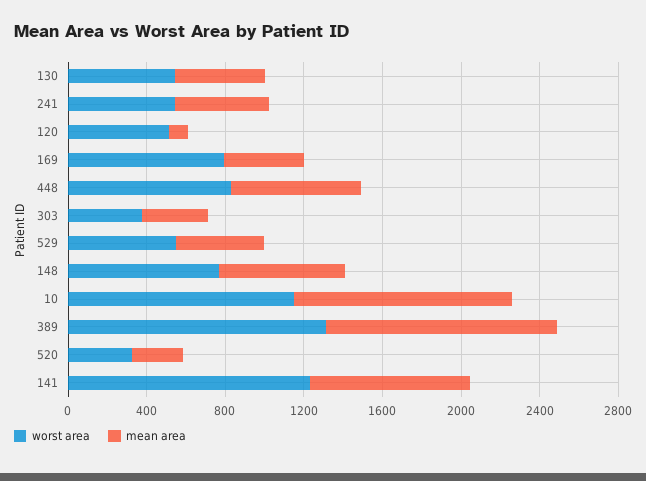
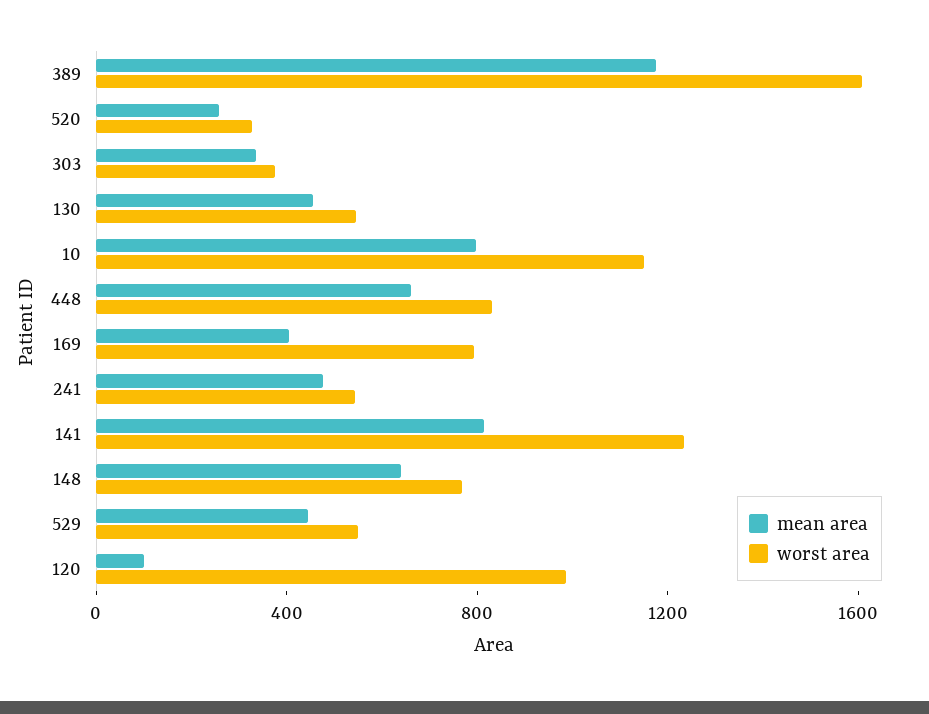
worst area, 120: 500 -> 1000
mean area, 10: 1100 -> 800
worst area, 389: 1300 -> 1600

